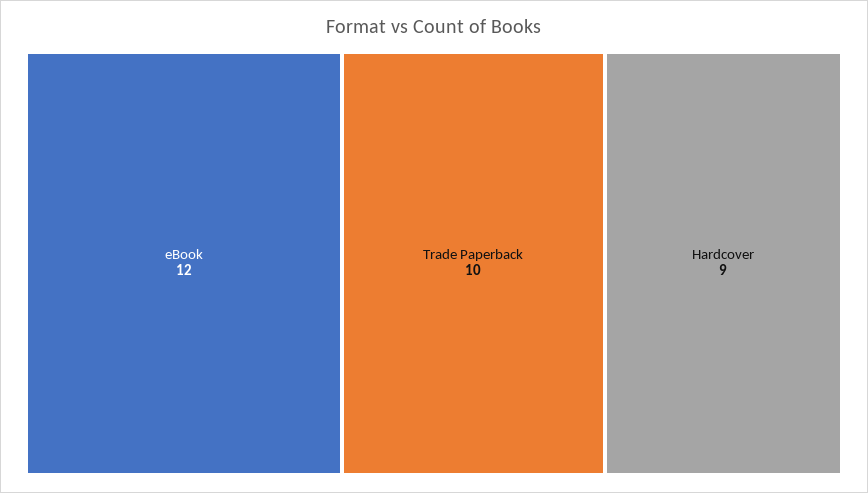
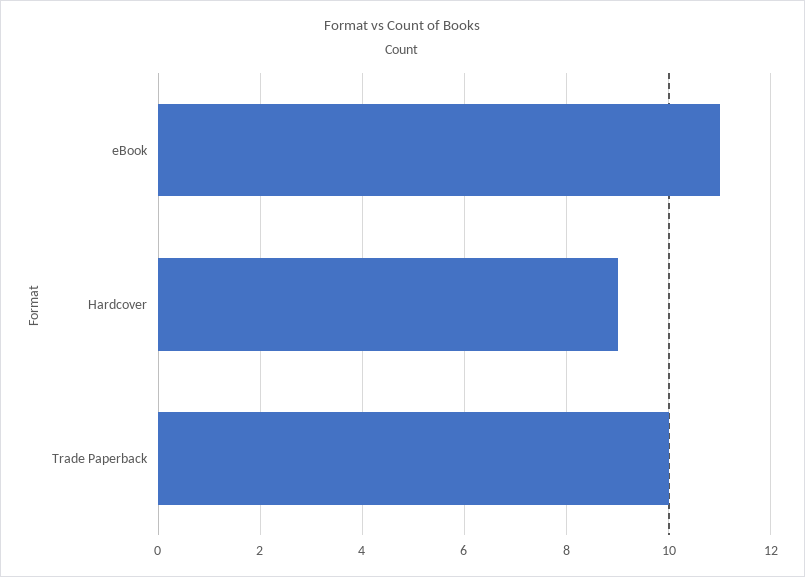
eBook: 12 -> 11

